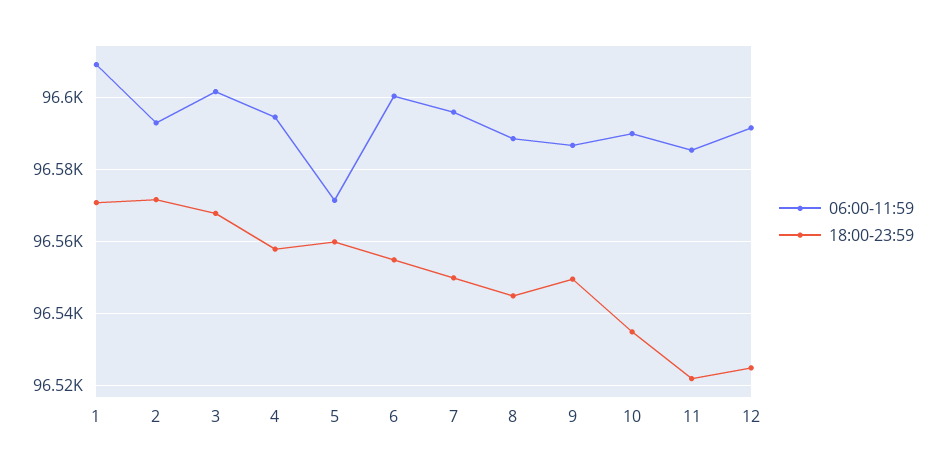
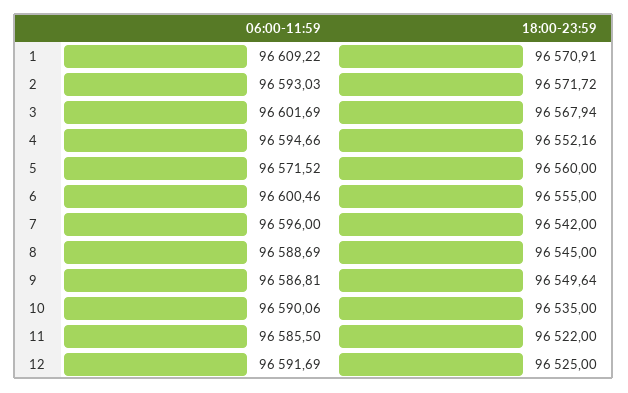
18:00-23:59, 4: 96558 -> 96552.16
18:00-23:59, 7: 96550 -> 96542

